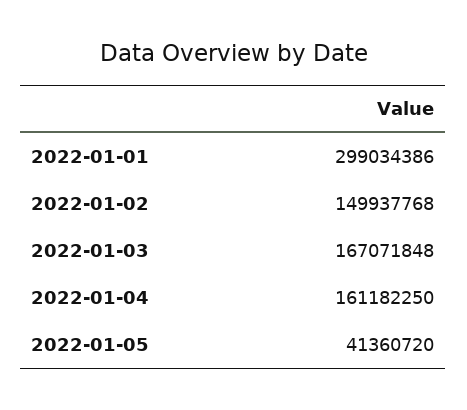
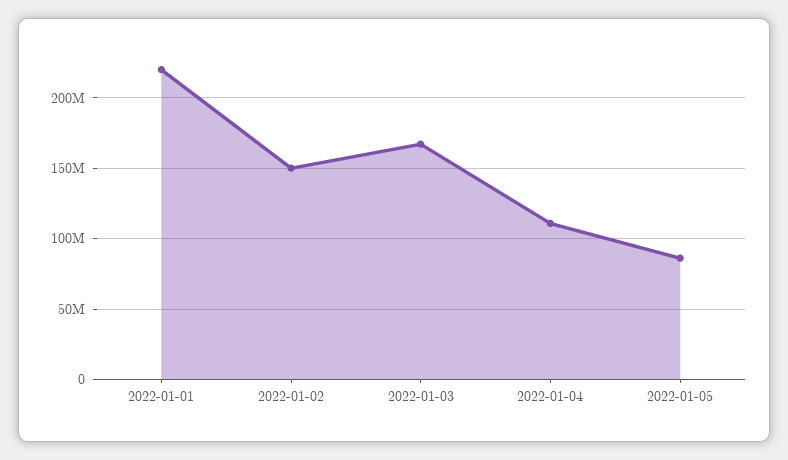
2022-01-01: 299034386 -> 220000000
2022-01-04: 161182250 -> 110000000
2022-01-05: 41360720 -> 85000000

